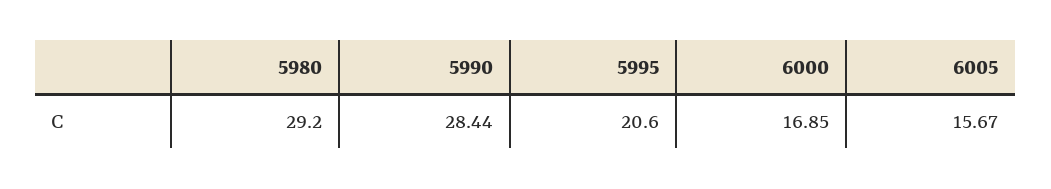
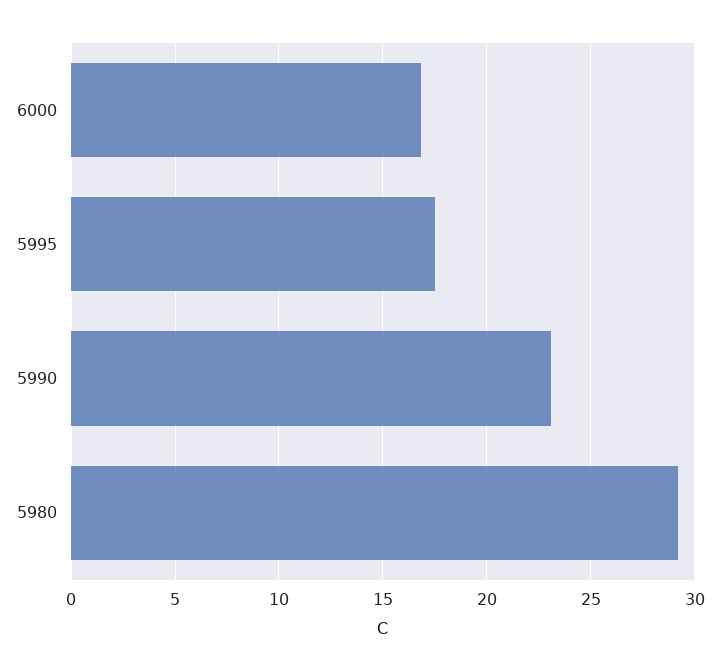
5990: 28.44 -> 23
5995: 20.6 -> 17.5
6005: 15.67 -> none

